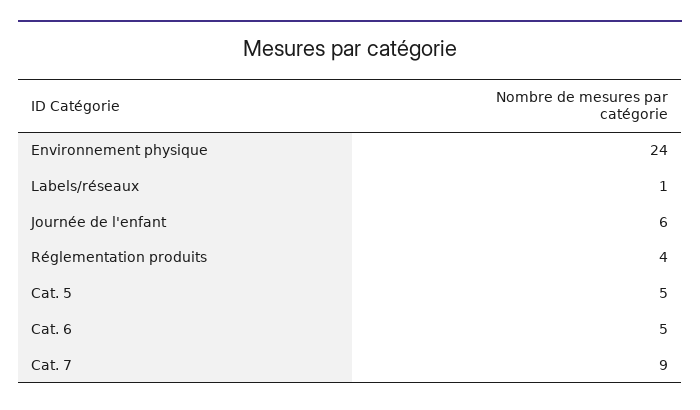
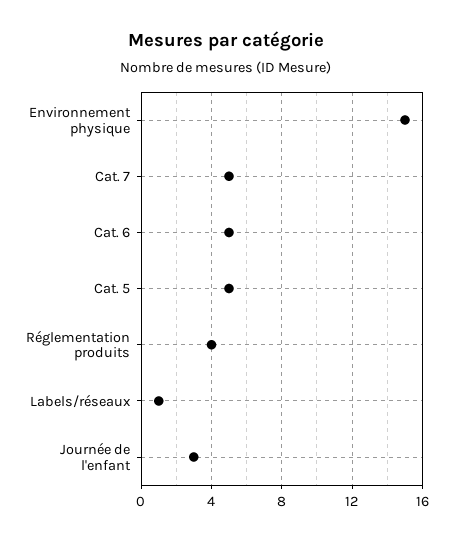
Environnement physique: 24 -> 15
Journée de l'enfant: 6 -> 3
Cat. 7: 9 -> 5

